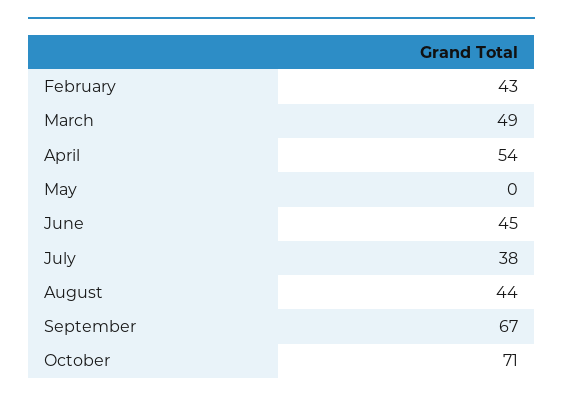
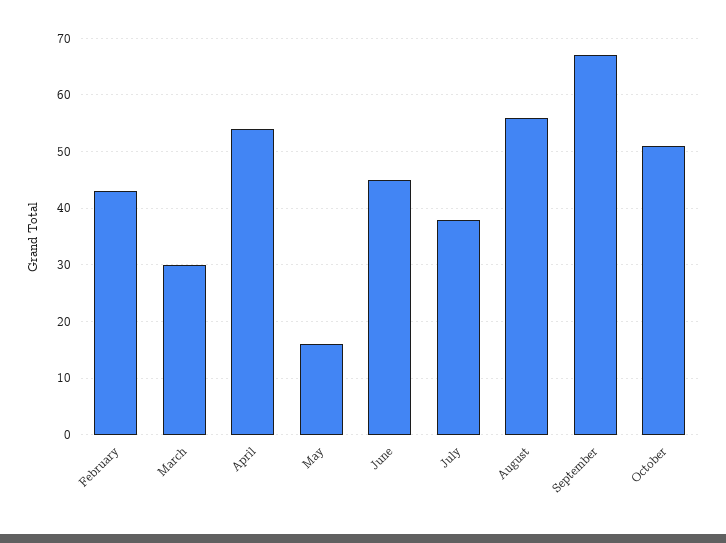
March: 49 -> 30
May: 0 -> 15
August: 44 -> 55
October: 71 -> 50

